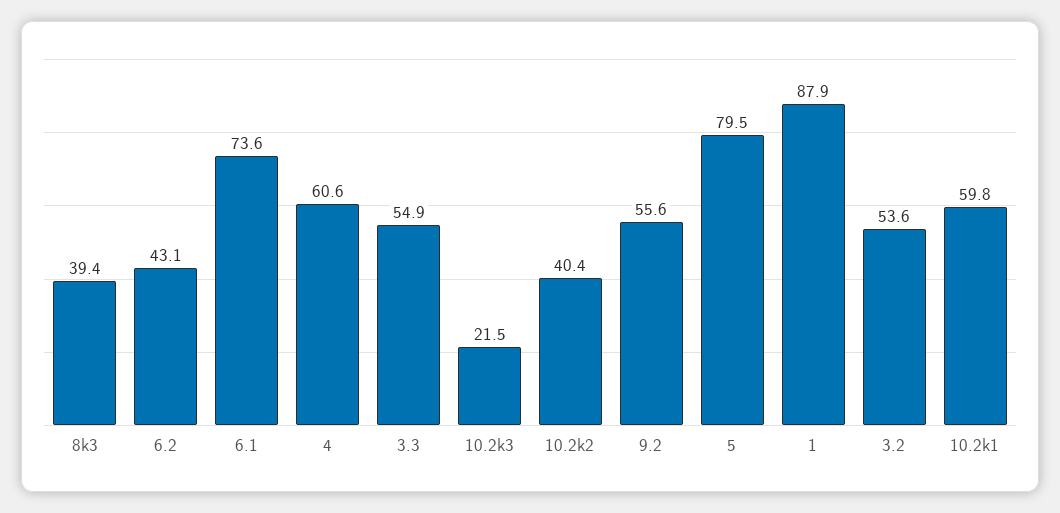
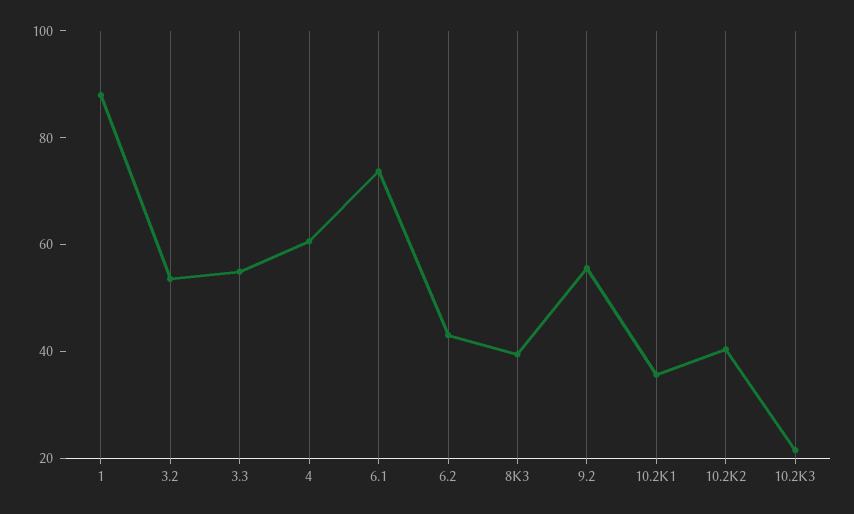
5: 79.5 -> none
10.2k1: 59.8 -> 35

